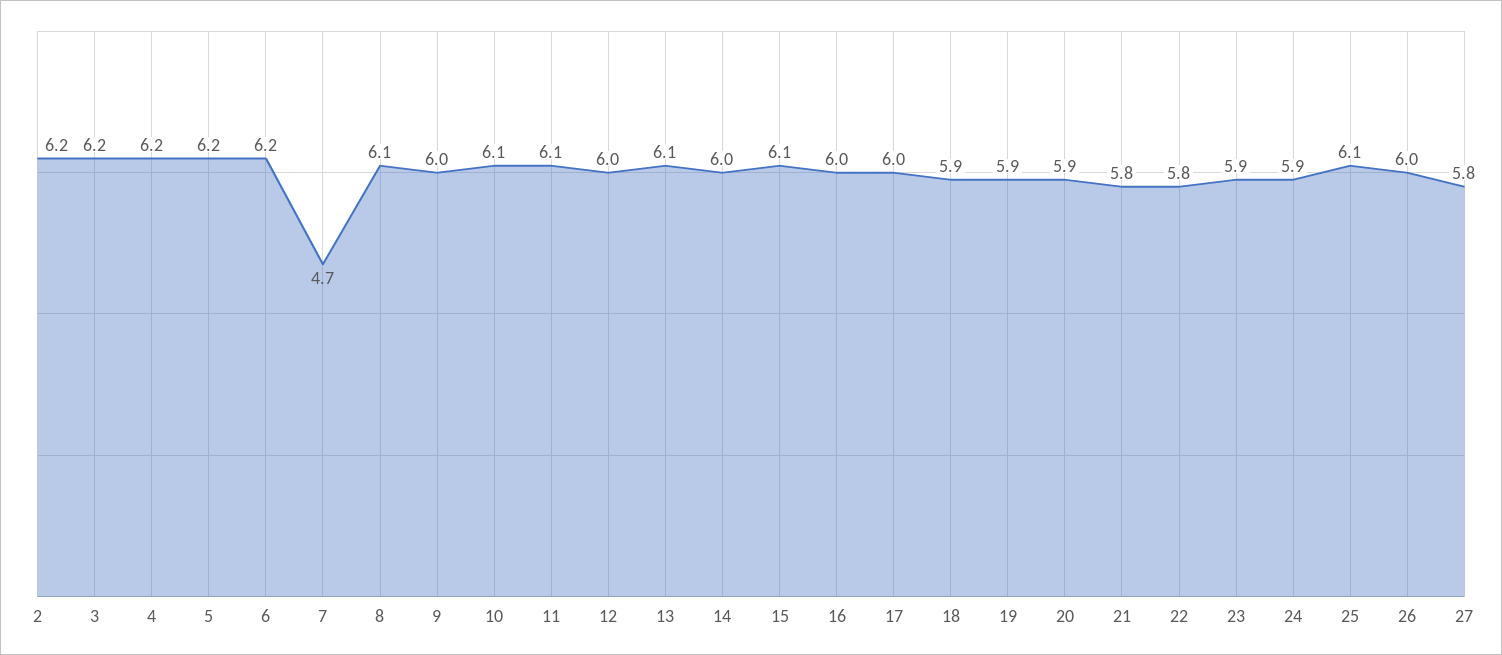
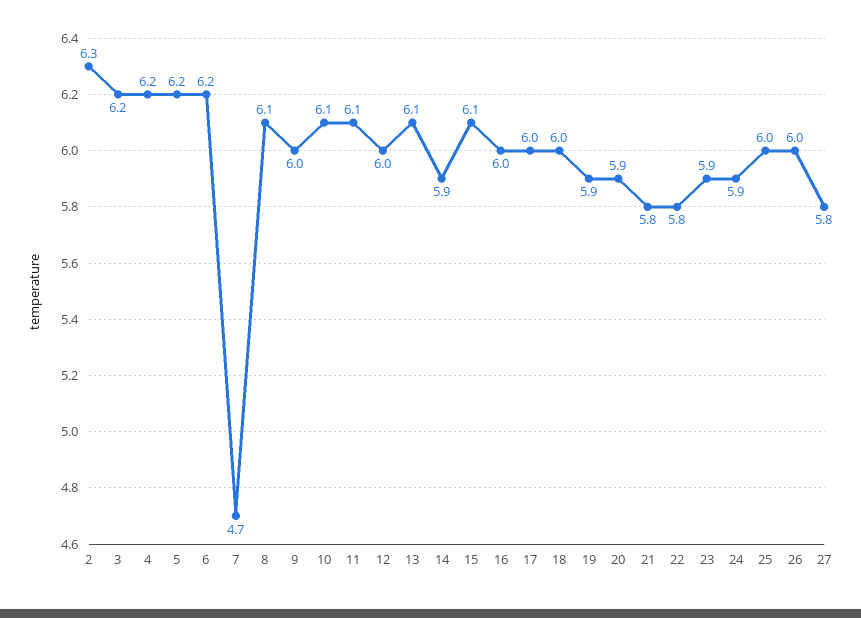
2: 6.2 -> 6.3
14: 6 -> 5.9
18: 5.9 -> 6
25: 6.1 -> 6

